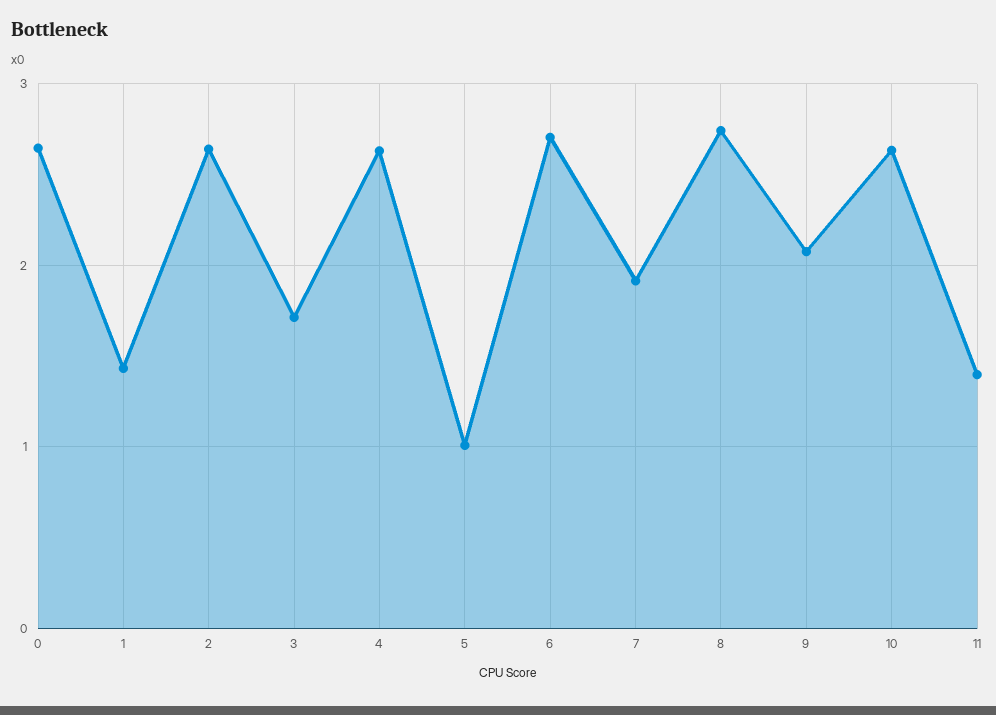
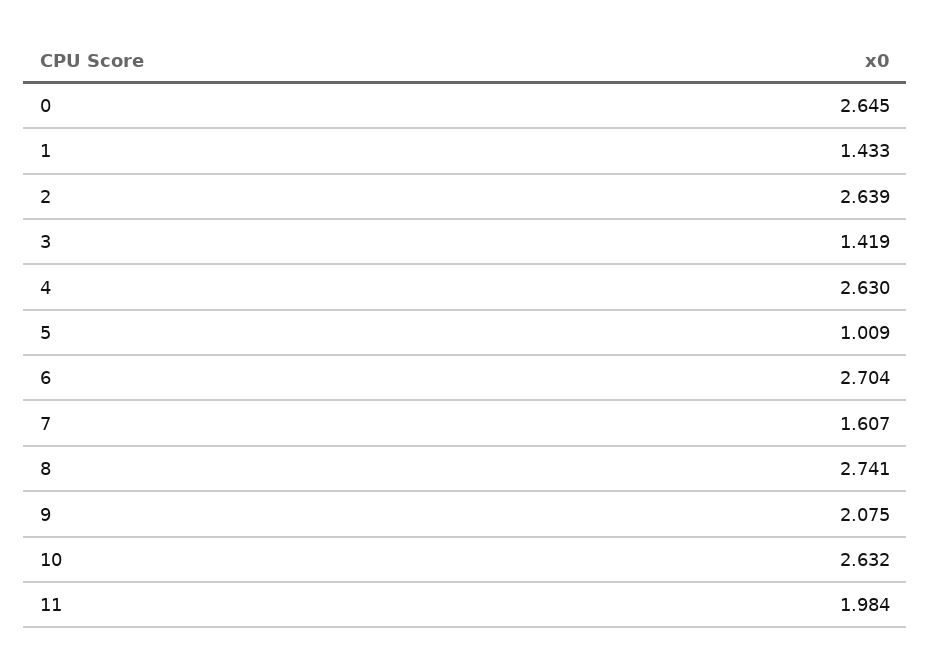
3: 1.7 -> 1.419
7: 1.9 -> 1.607
11: 1.4 -> 1.984

